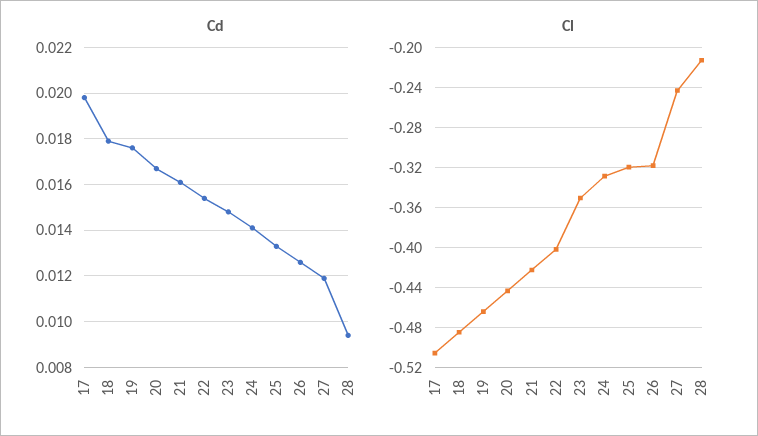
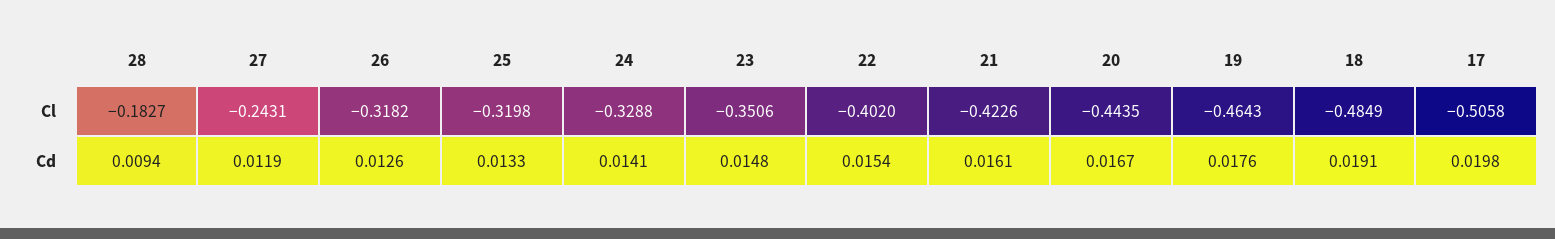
Cd, 18: 0.018 -> 0.0191
Cl, 28: -0.21 -> -0.1827

